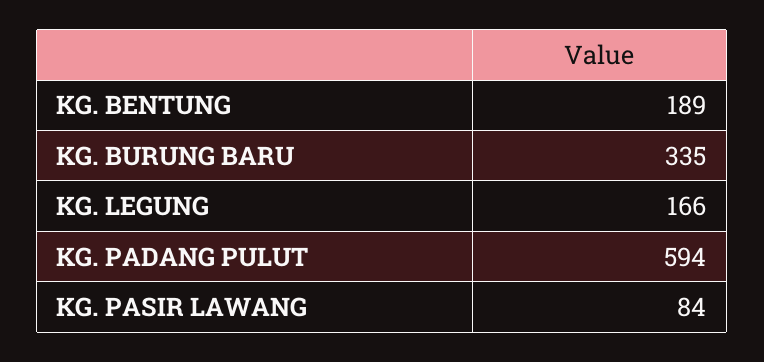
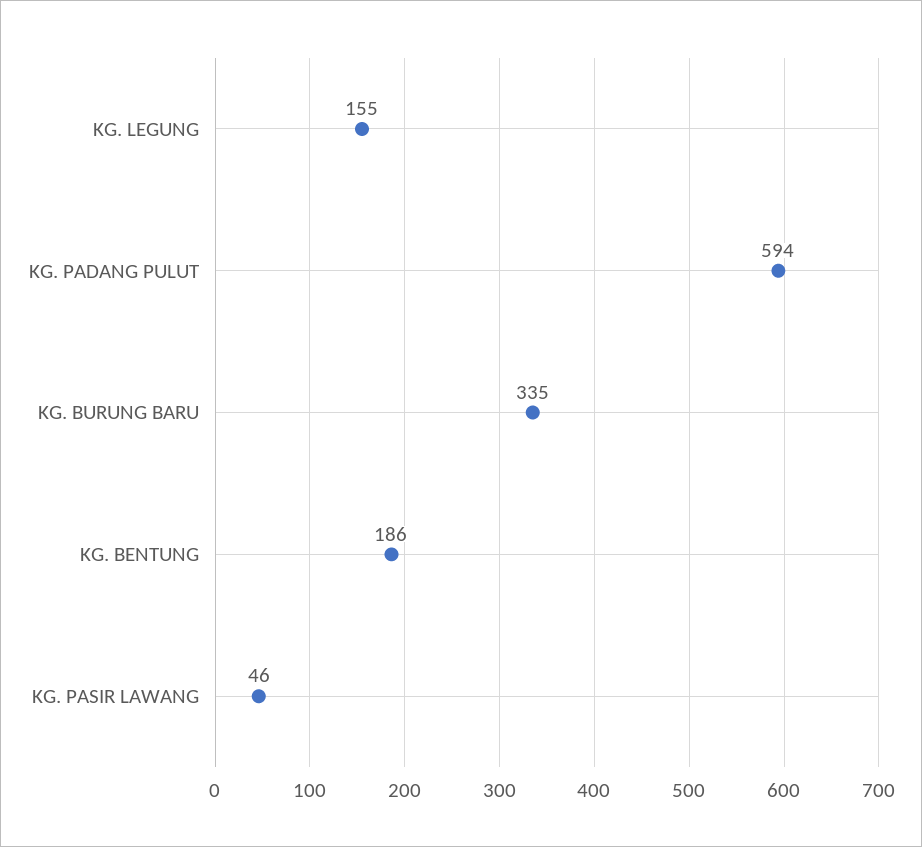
KG. BENTUNG: 189 -> 186
KG. LEGUNG: 166 -> 155
KG. PASIR LAWANG: 84 -> 46

